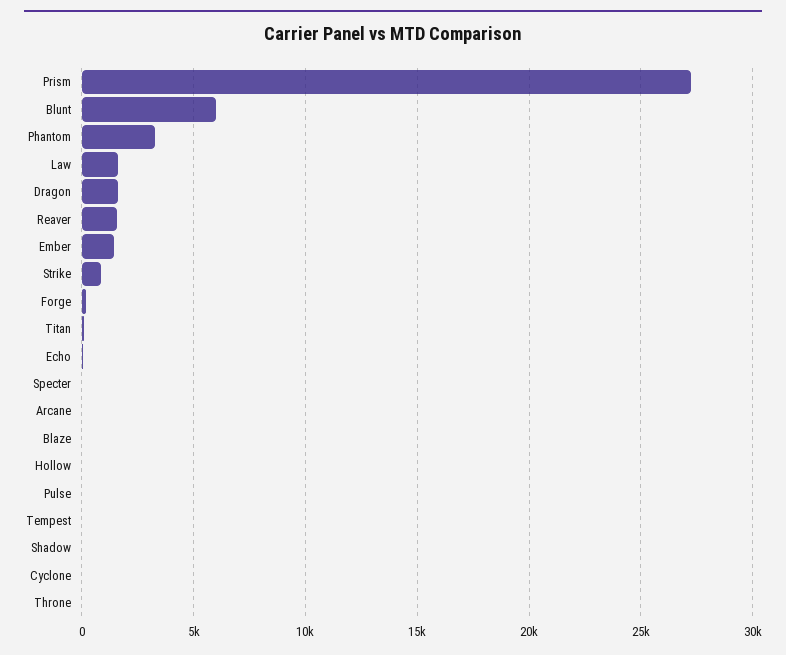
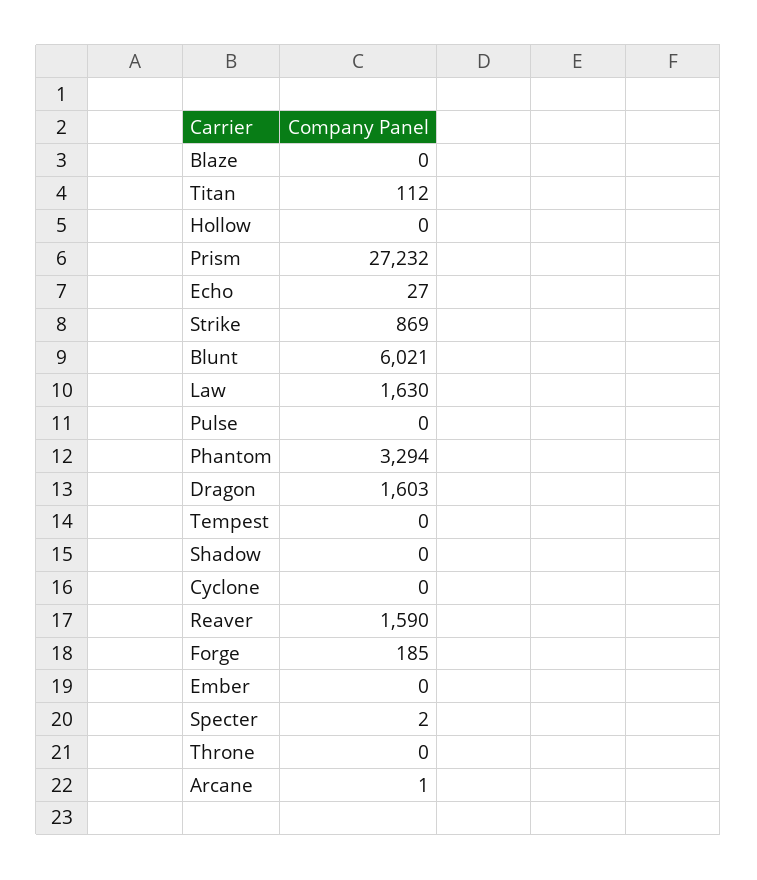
Ember: 1500 -> 0

